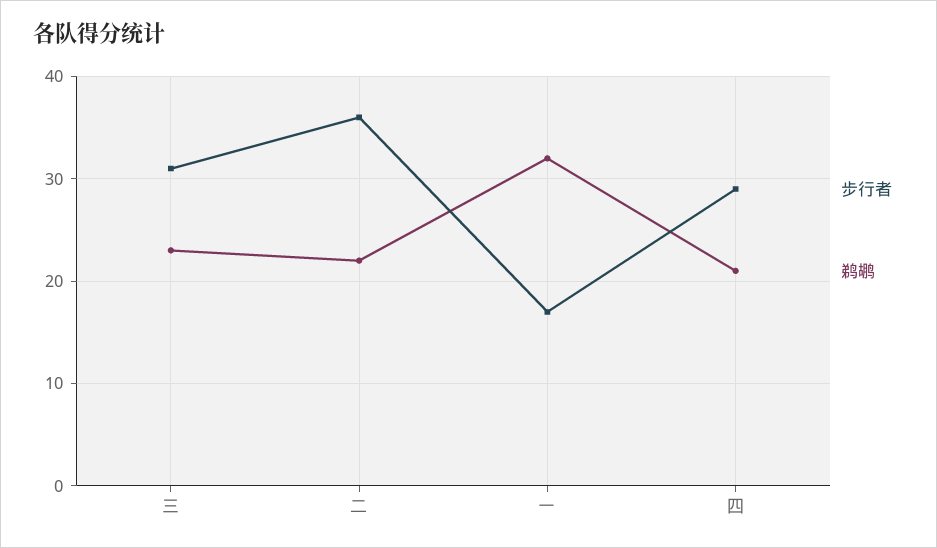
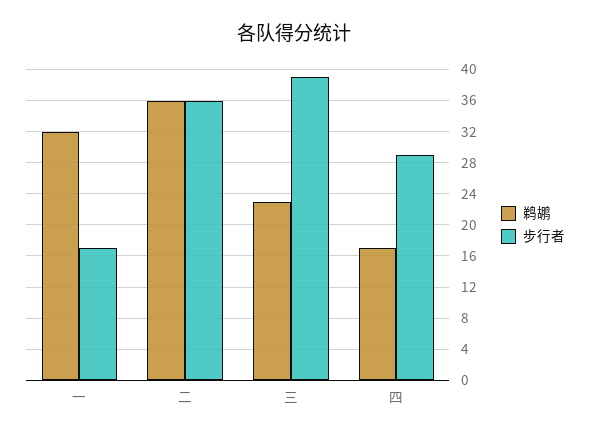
步行者, 三: 31 -> 39
鹈鹕, 二: 22 -> 36
鹈鹕, 四: 21 -> 17

